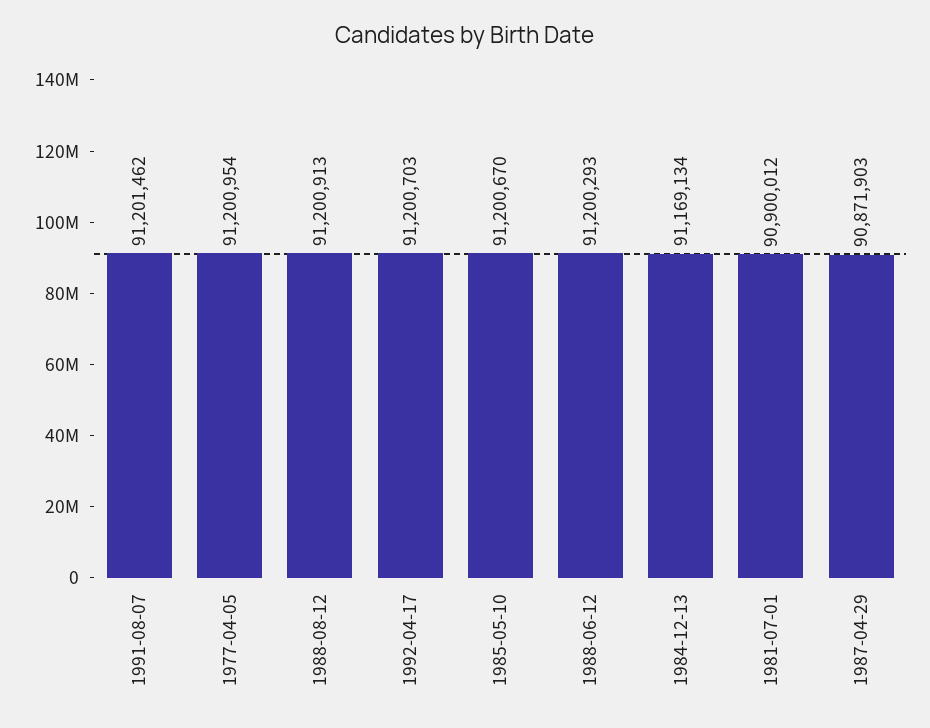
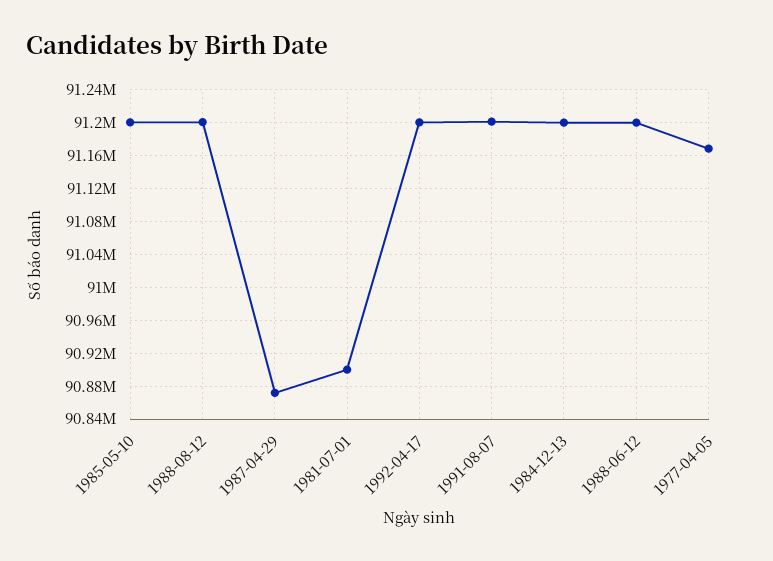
1977-04-05: 91200954 -> 91170000
1984-12-13: 91169134 -> 91200000

